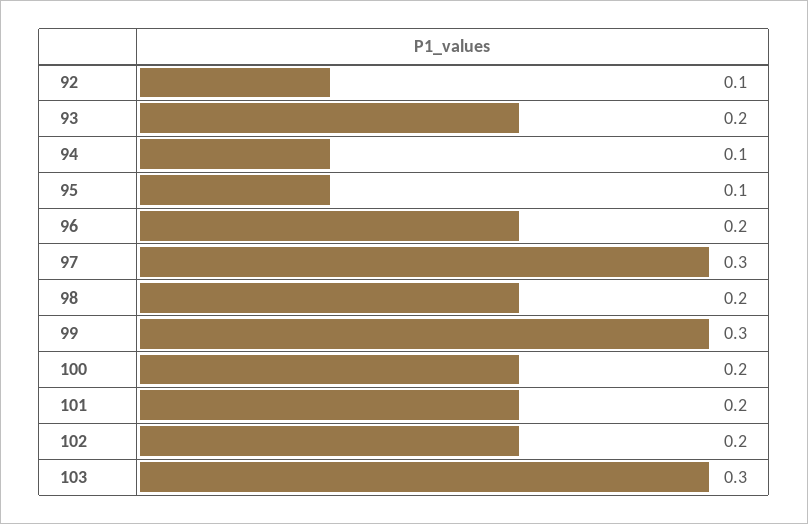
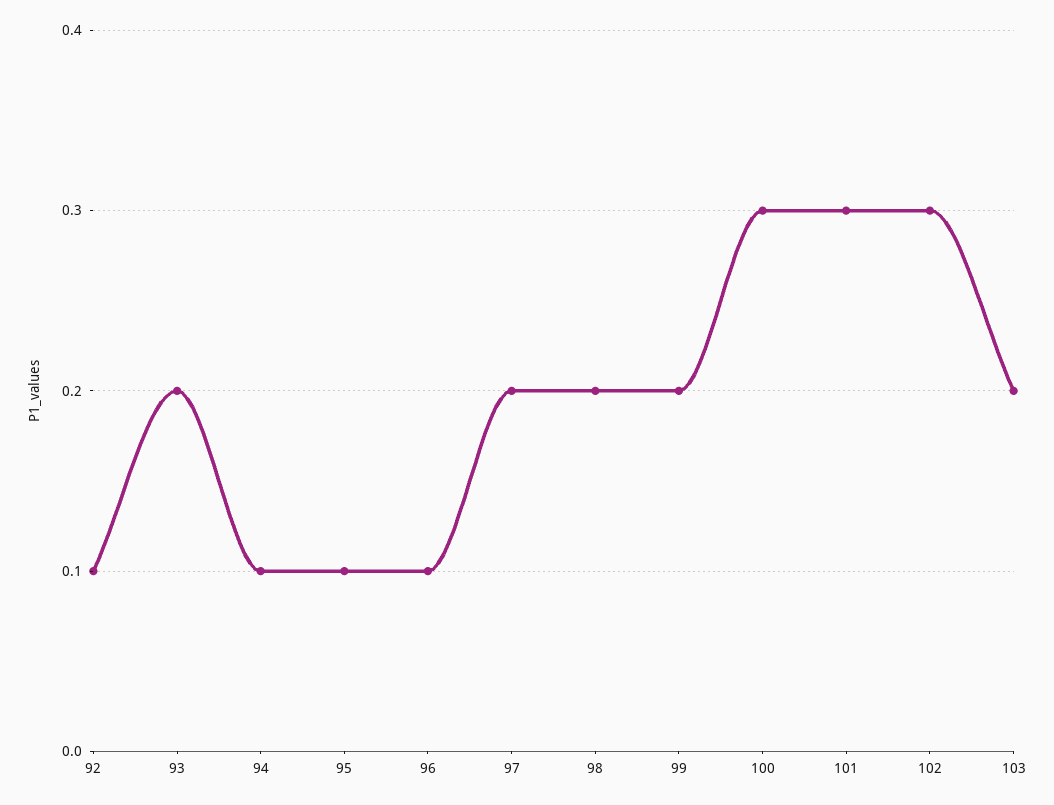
96: 0.2 -> 0.1
97: 0.3 -> 0.2
99: 0.3 -> 0.2
100: 0.2 -> 0.3
101: 0.2 -> 0.3
102: 0.2 -> 0.3
103: 0.3 -> 0.2

